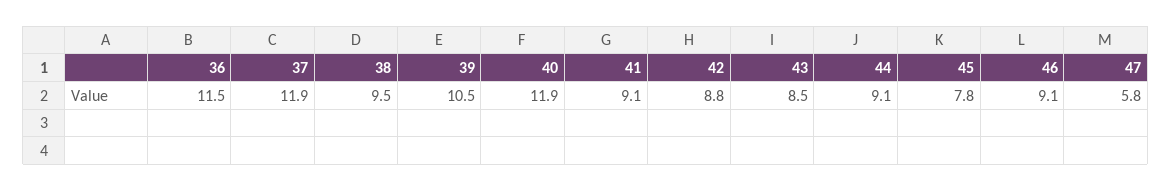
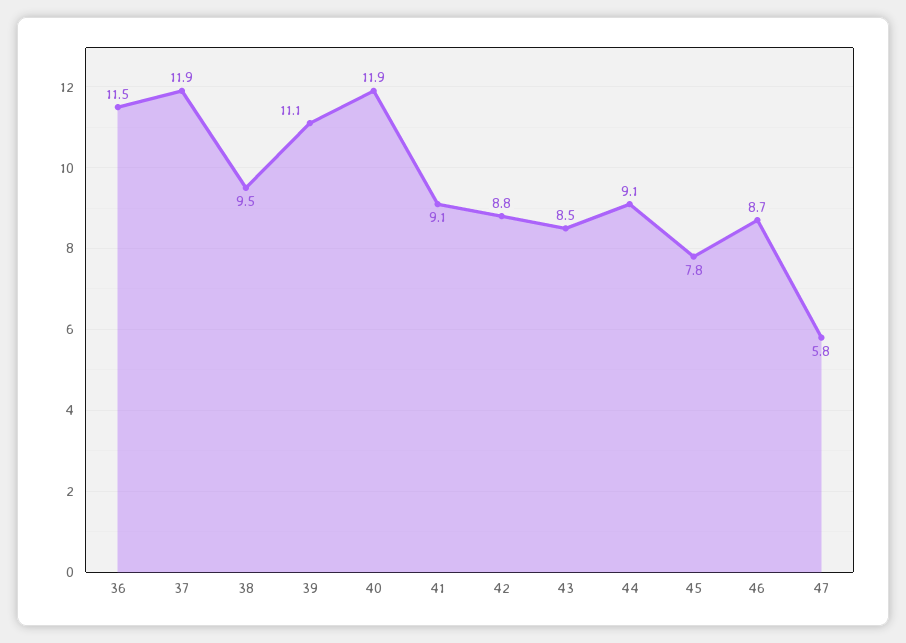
39: 10.5 -> 11.1
46: 9.1 -> 8.7

